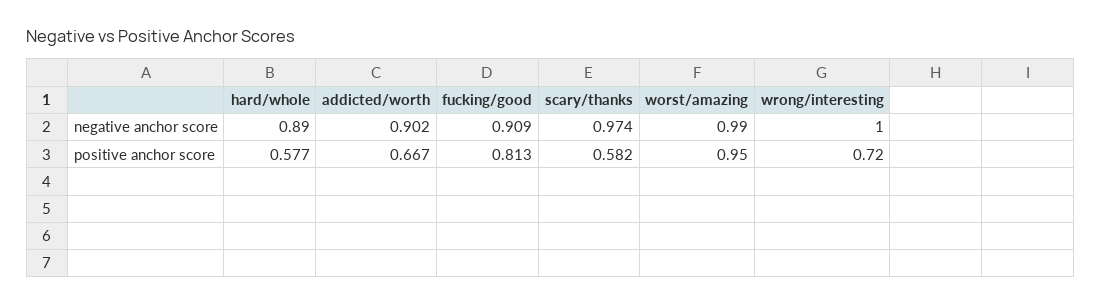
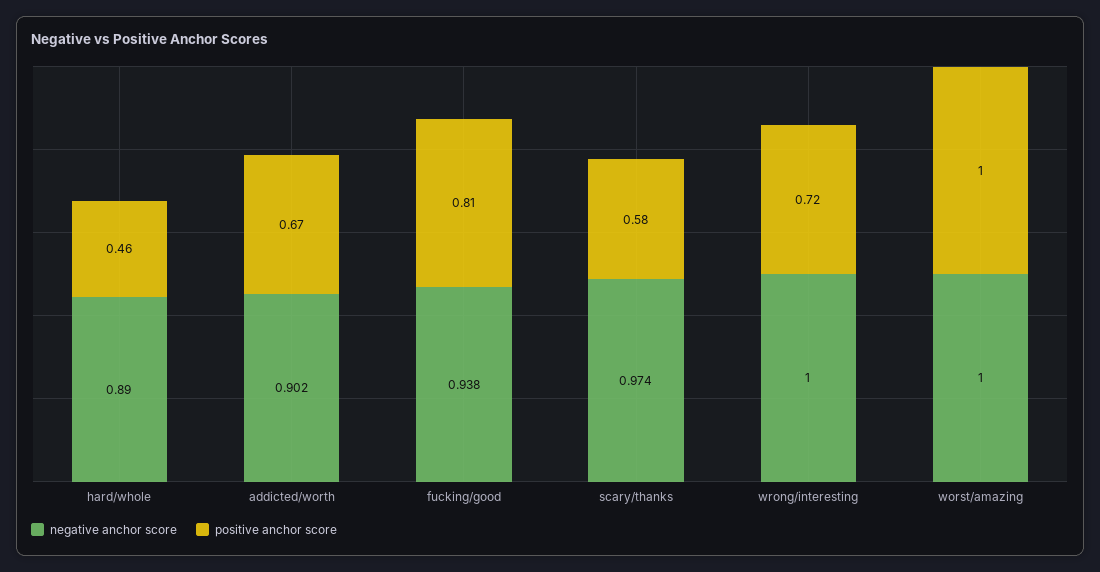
negative anchor score, fucking/good: 0.909 -> 0.938
negative anchor score, worst/amazing: 0.99 -> 1
positive anchor score, hard/whole: 0.577 -> 0.46
positive anchor score, worst/amazing: 0.95 -> 1

